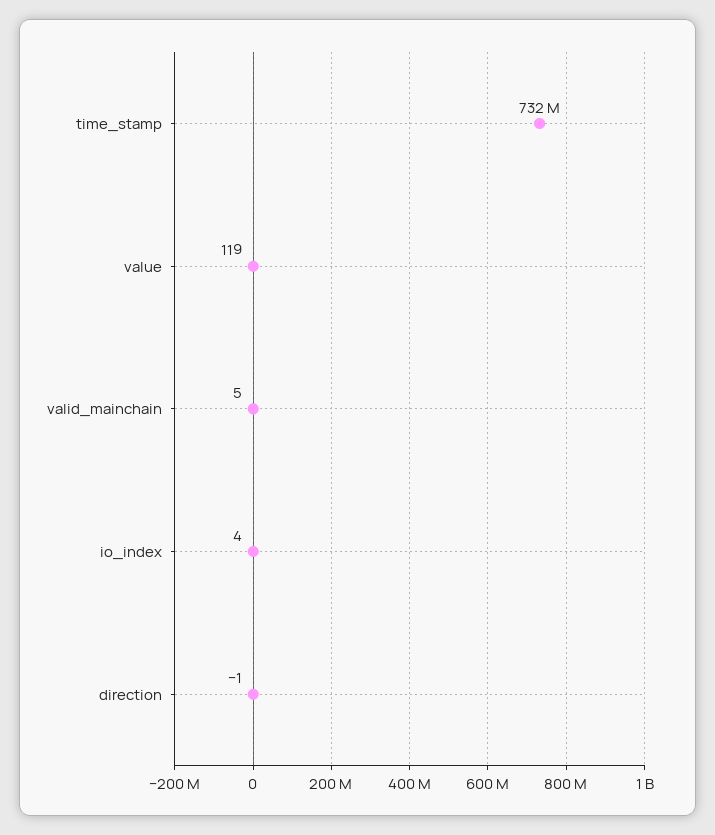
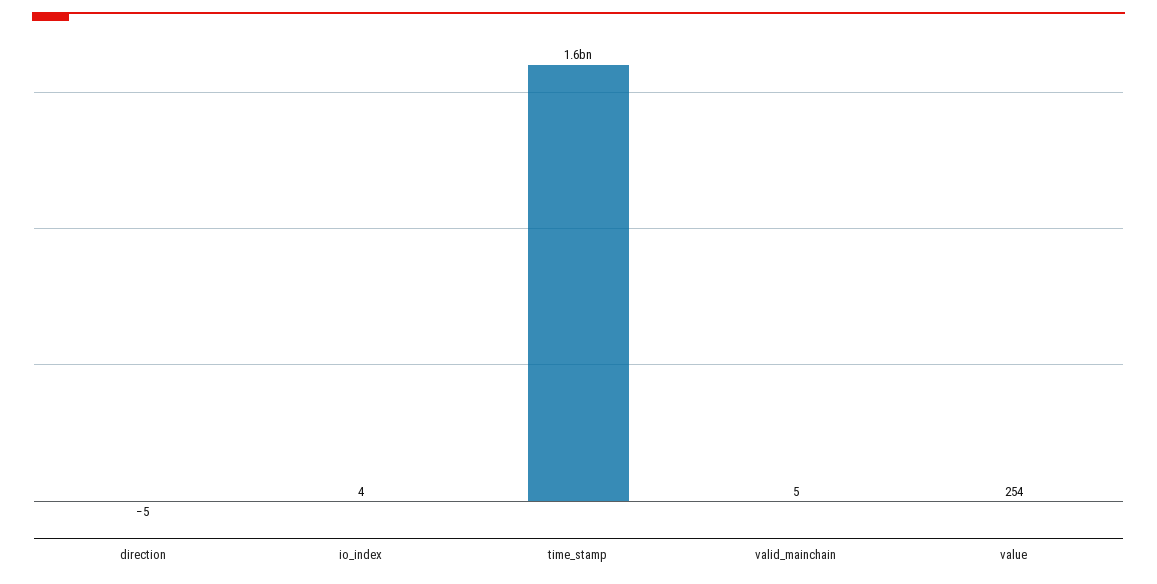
time_stamp: 732000000 -> 1600000000
value: 119 -> 254
direction: -1 -> -5

